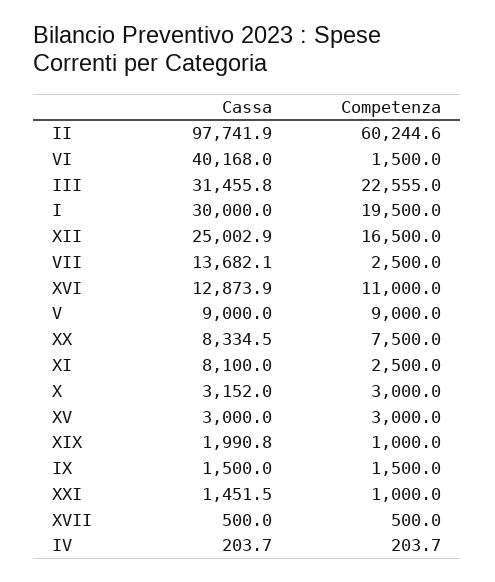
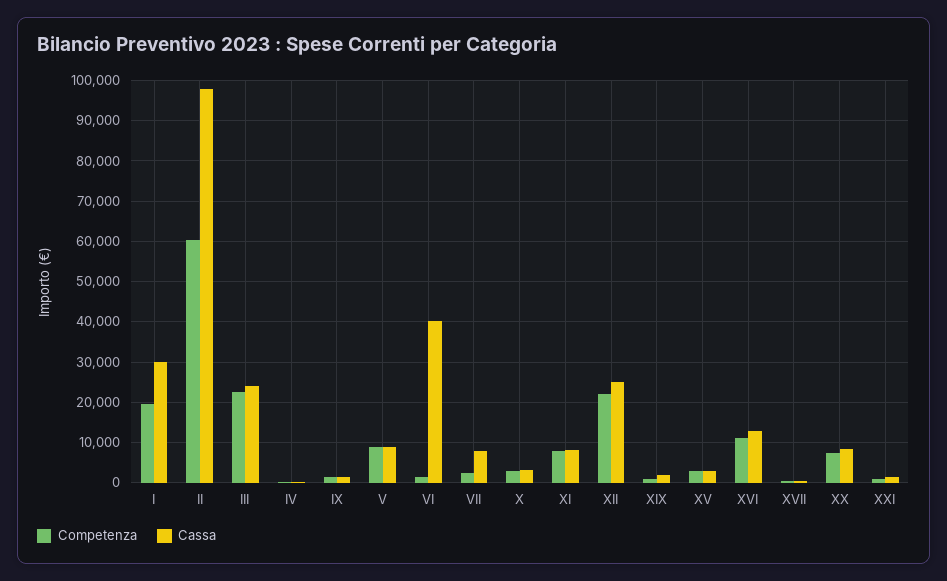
Cassa, III: 31455.8 -> 24000
Competenza, XII: 16500 -> 22000
Cassa, VII: 13682.1 -> 8000
Competenza, XI: 2500 -> 8000

